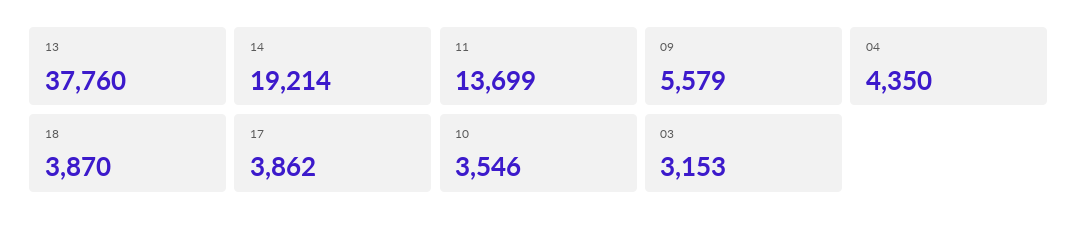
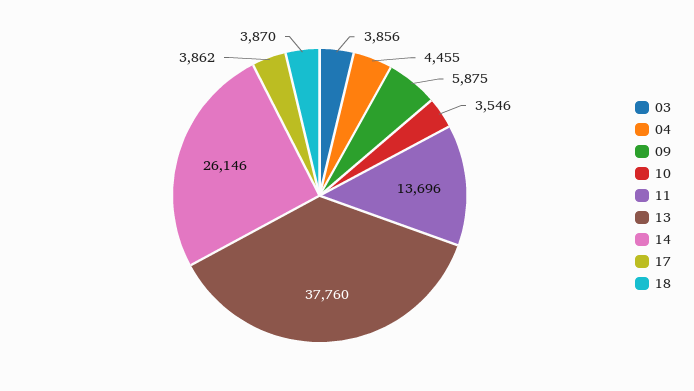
14: 19214 -> 26146
11: 13699 -> 13696
09: 5579 -> 5875
04: 4350 -> 4455
03: 3153 -> 3856

